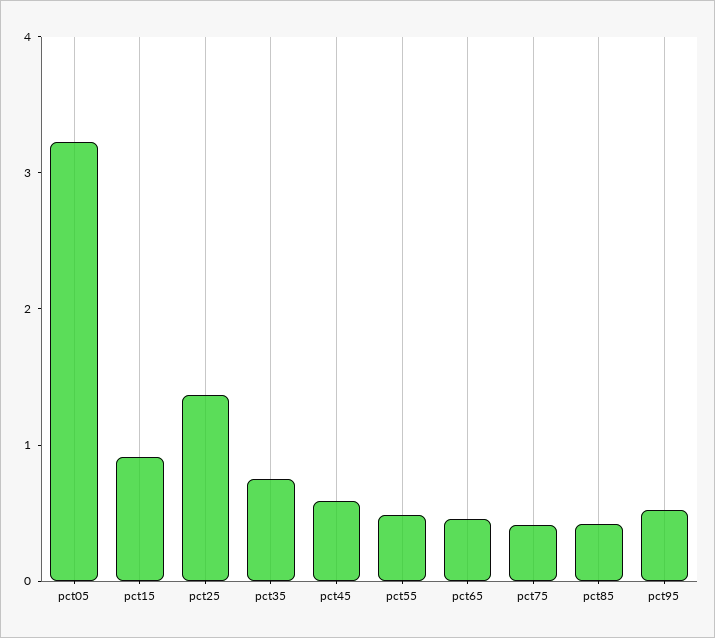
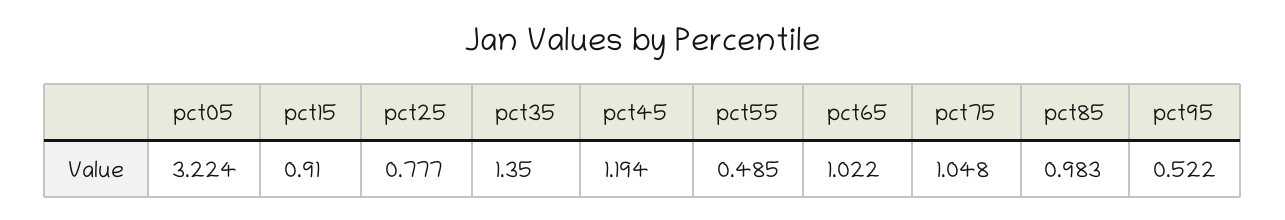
pct25: 1.4 -> 0.777
pct35: 0.8 -> 1.35
pct45: 0.6 -> 1.194
pct65: 0.4 -> 1.022
pct75: 0.4 -> 1.048
pct85: 0.4 -> 0.983

